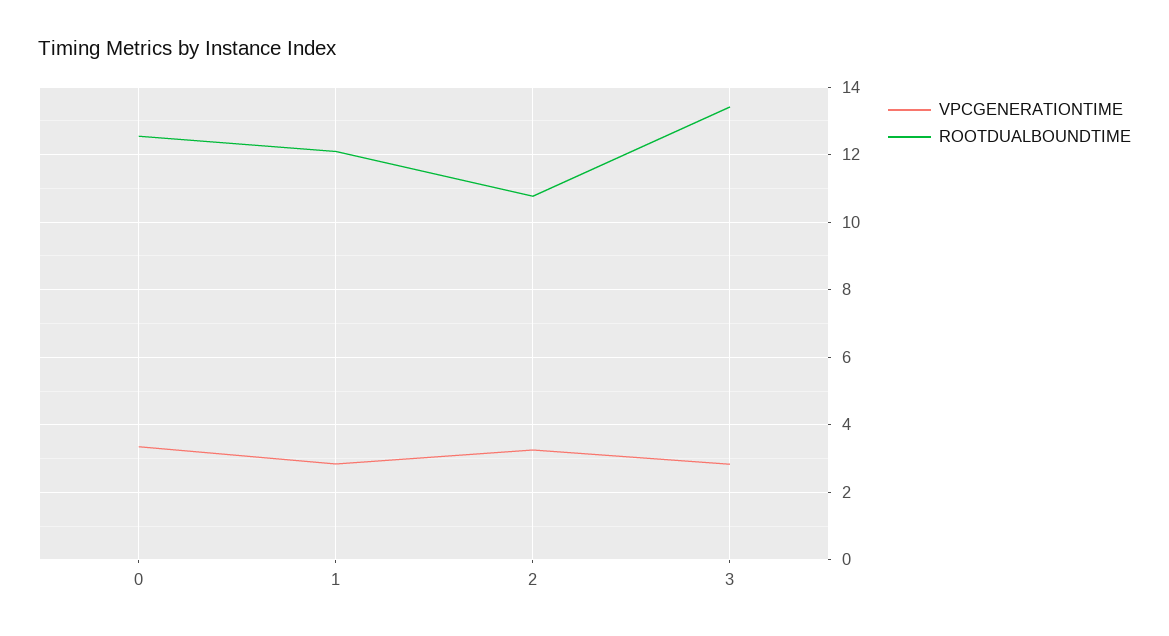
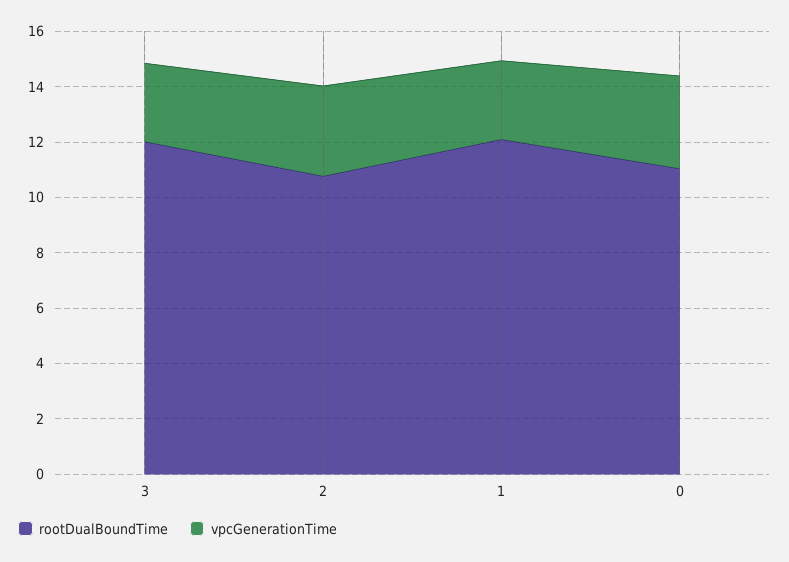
ROOTDUALBOUNDTIME, 0: 12.6 -> 11
ROOTDUALBOUNDTIME, 3: 13.4 -> 12

